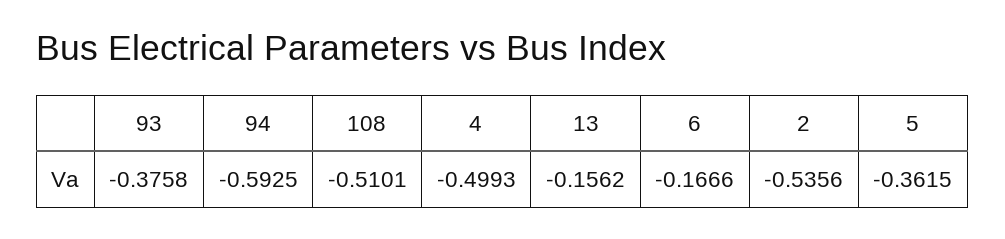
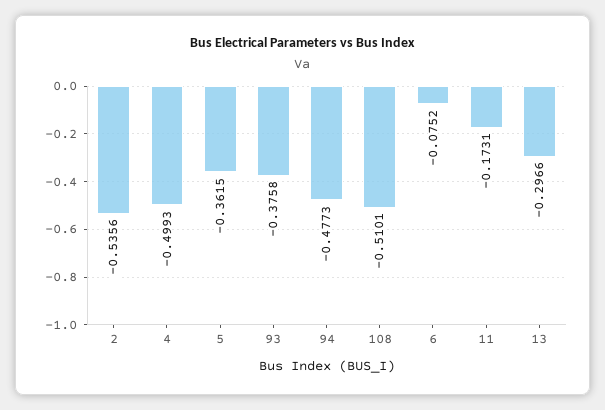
94: -0.5925 -> -0.4773
13: -0.1562 -> -0.2966
6: -0.1666 -> -0.0752
11: none -> -0.1731

